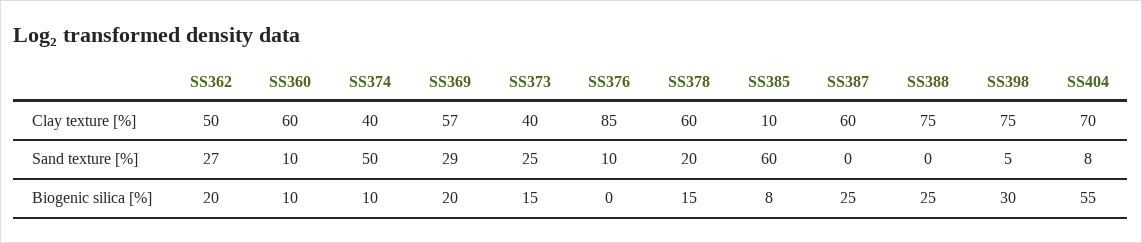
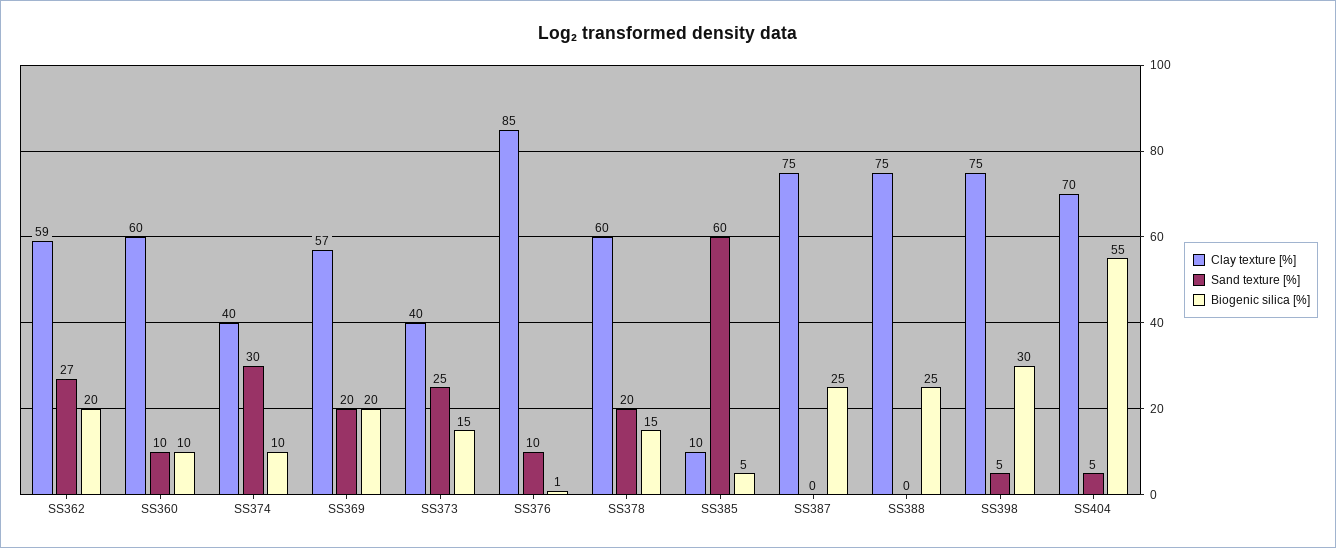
Clay texture [%], SS362: 50 -> 59
Clay texture [%], SS387: 60 -> 75
Sand texture [%], SS374: 50 -> 30
Sand texture [%], SS369: 29 -> 20
Sand texture [%], SS404: 8 -> 5
Biogenic silica [%], SS376: 0 -> 1
Biogenic silica [%], SS385: 8 -> 5

